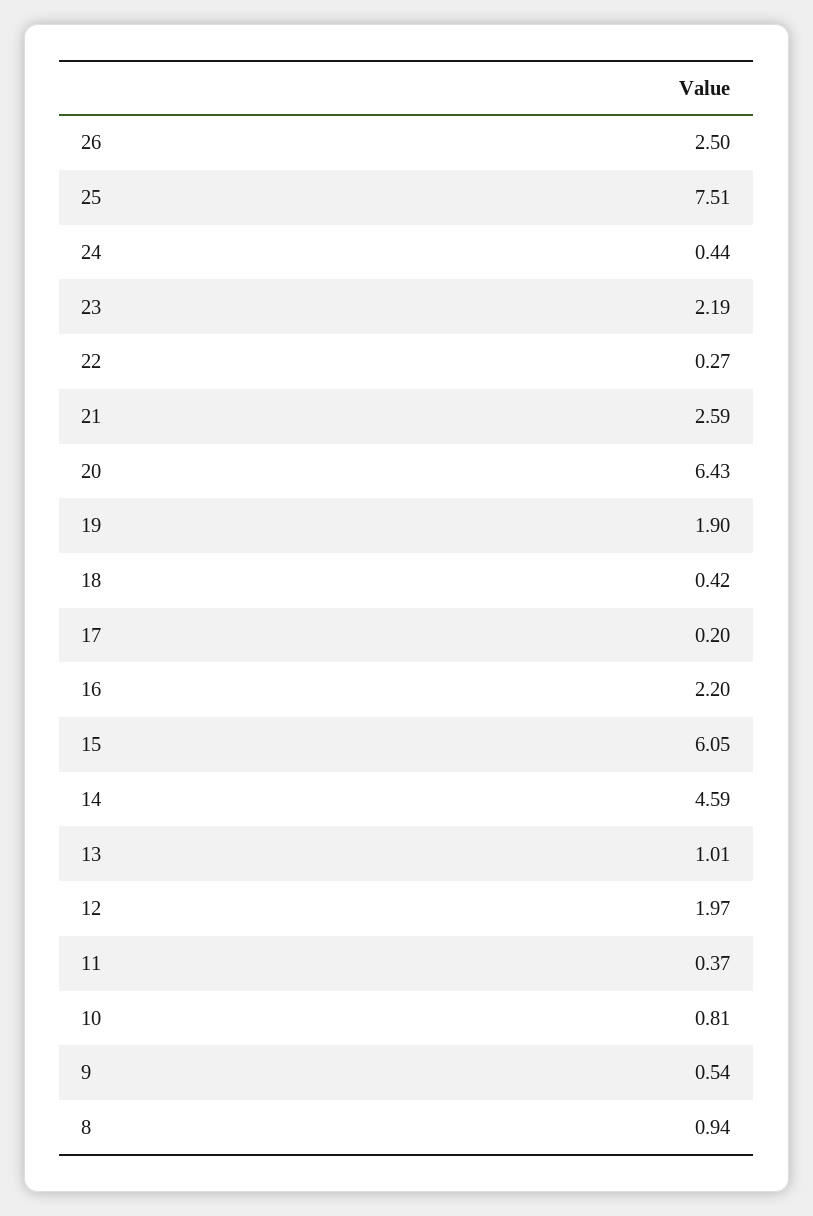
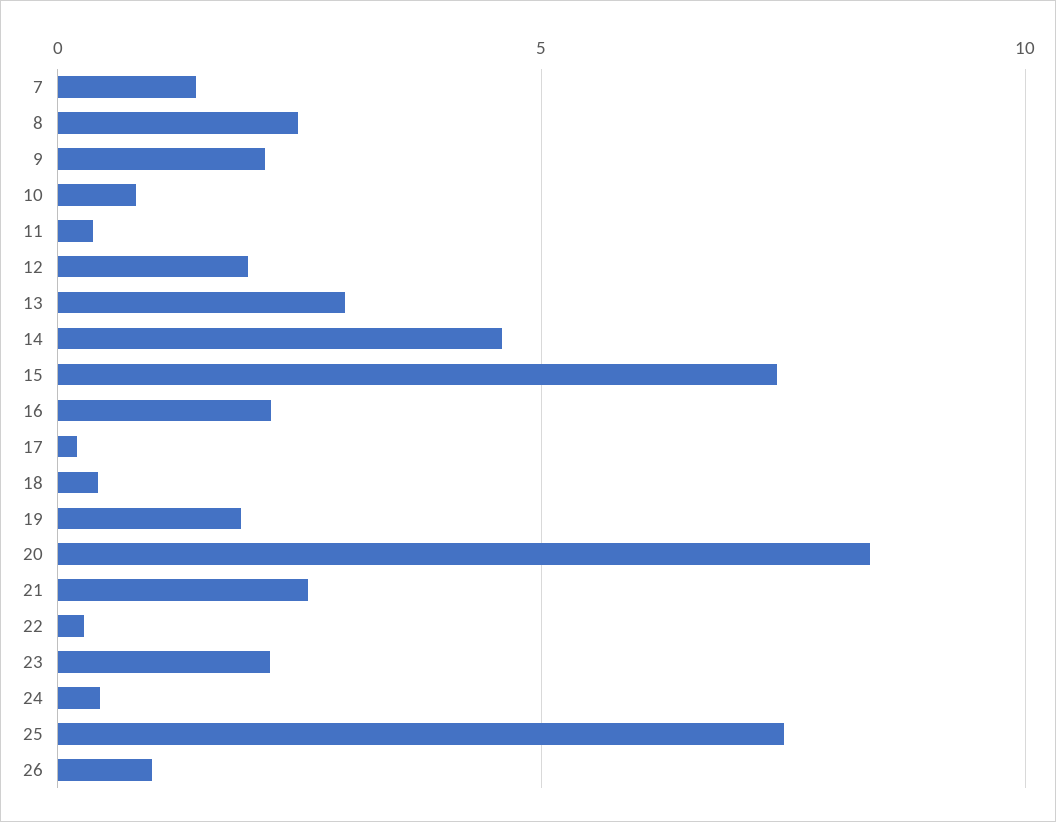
26: 2.5 -> 1
20: 6.43 -> 8.5
15: 6.05 -> 7.5
13: 1.01 -> 3
9: 0.54 -> 2
8: 0.94 -> 2.5
7: none -> 1.5

